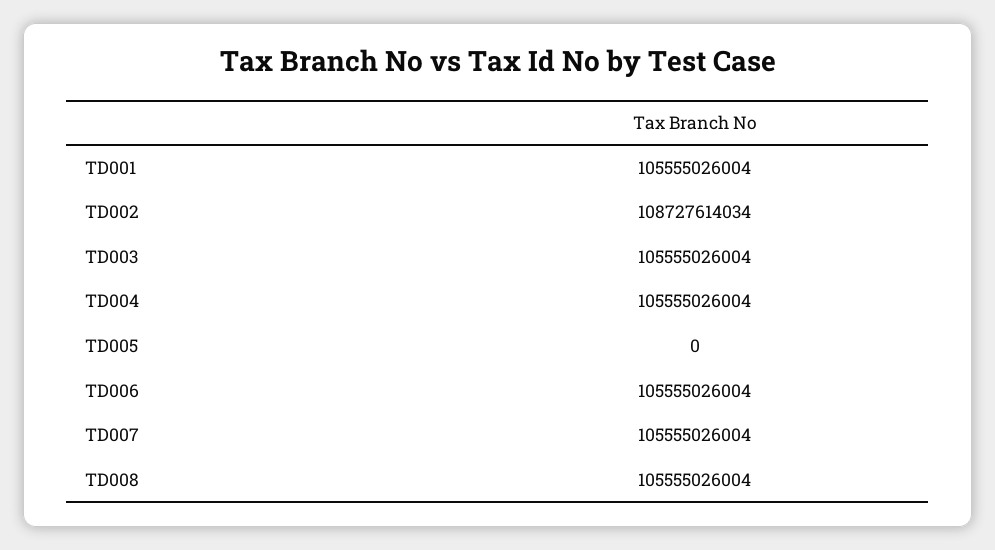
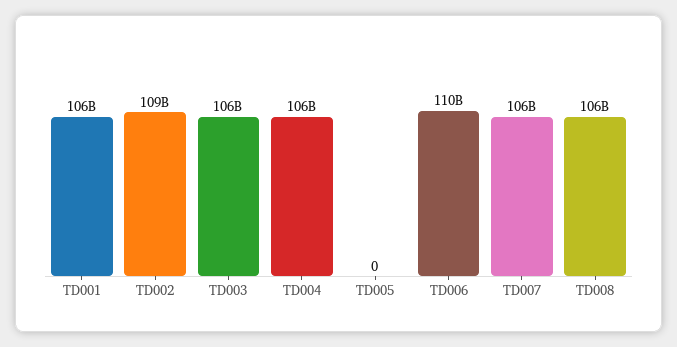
TD006: 105555026004 -> 110000000000

